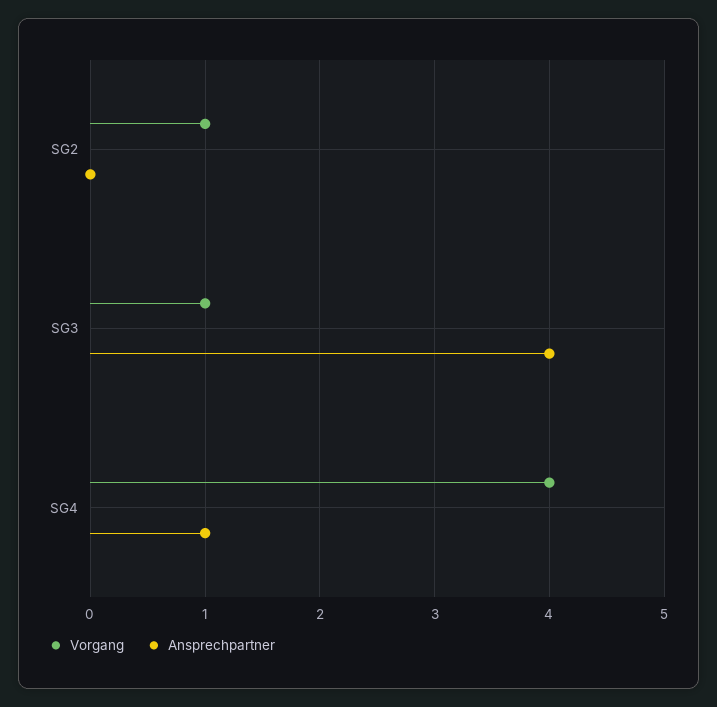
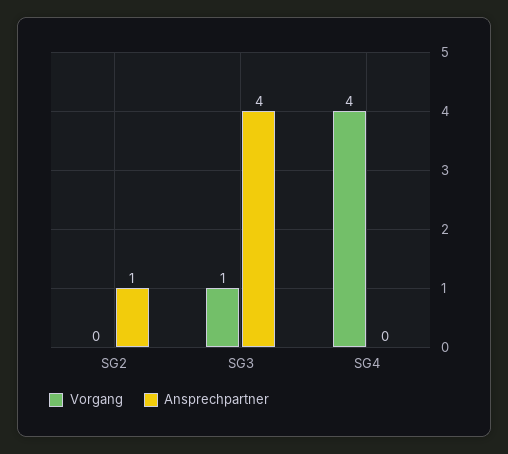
Vorgang, SG2: 1 -> 0
Ansprechpartner, SG2: 0 -> 1
Ansprechpartner, SG4: 1 -> 0

